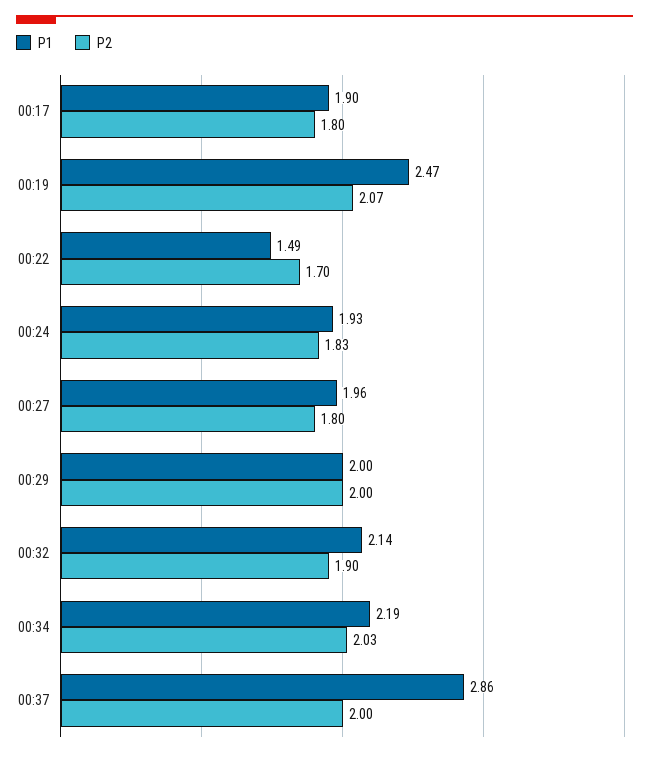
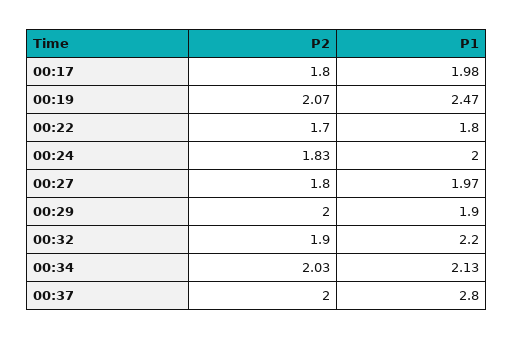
P1, 00:17: 1.9 -> 1.98
P1, 00:22: 1.49 -> 1.8
P1, 00:24: 1.93 -> 2
P1, 00:27: 1.96 -> 1.97
P1, 00:29: 2 -> 1.9
P1, 00:32: 2.14 -> 2.2
P1, 00:34: 2.19 -> 2.13
P1, 00:37: 2.86 -> 2.8

